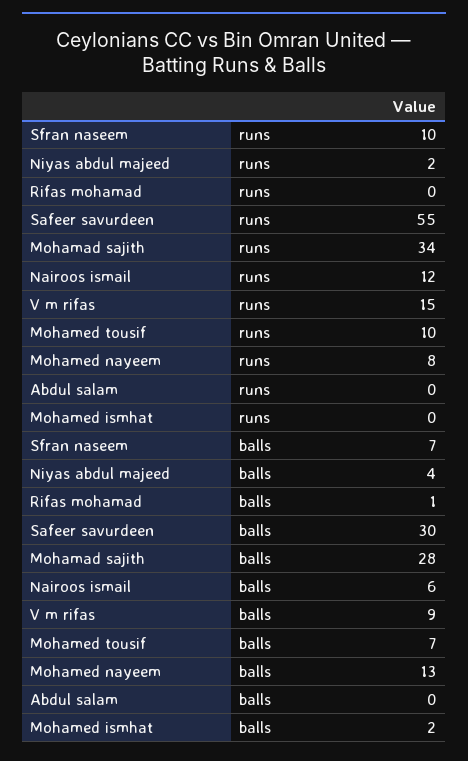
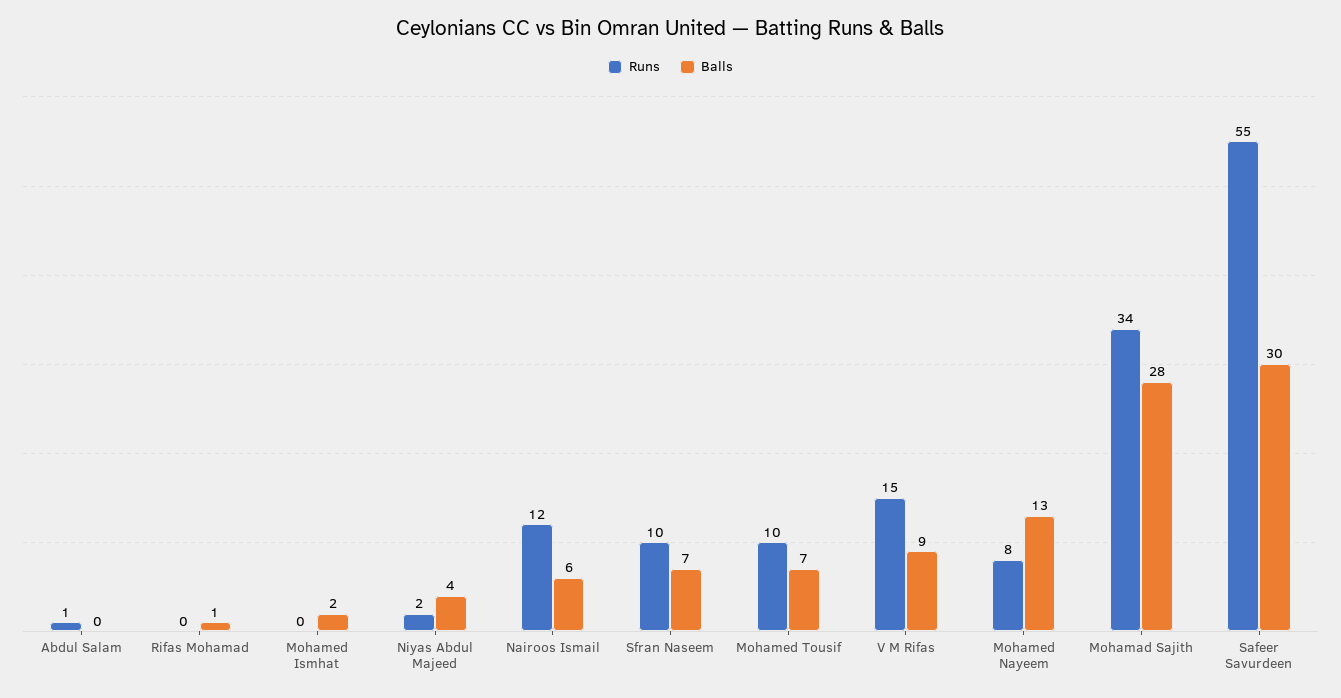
runs, Abdul salam: 0 -> 1

